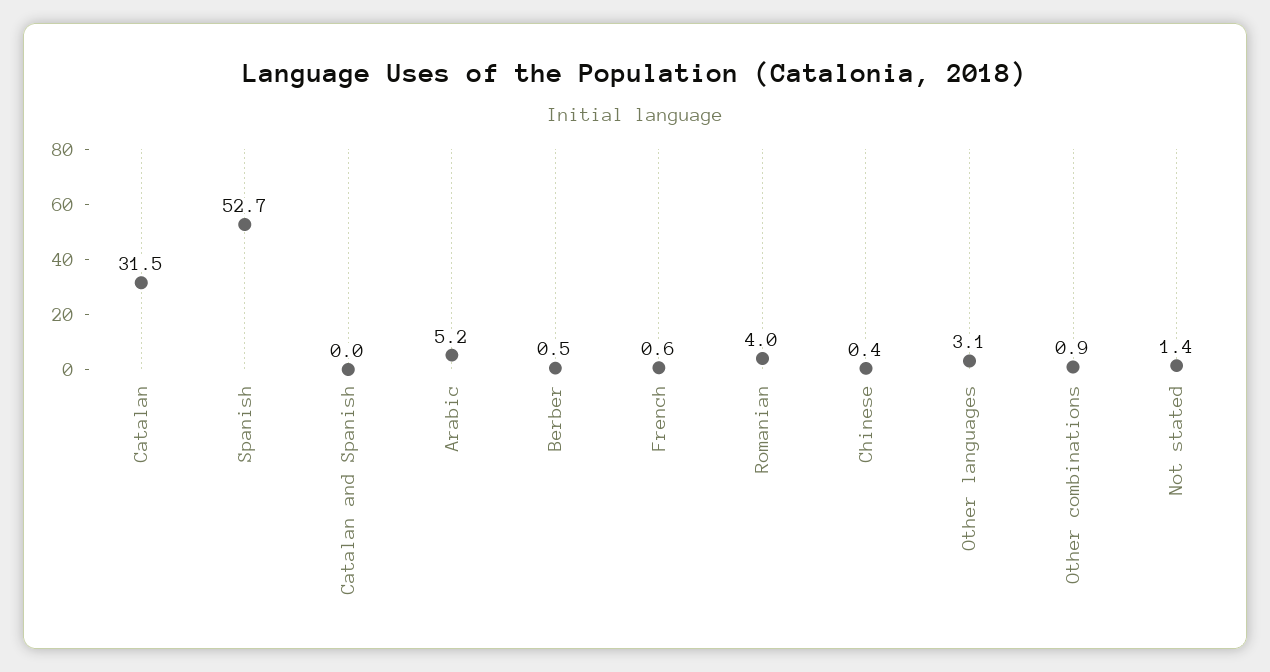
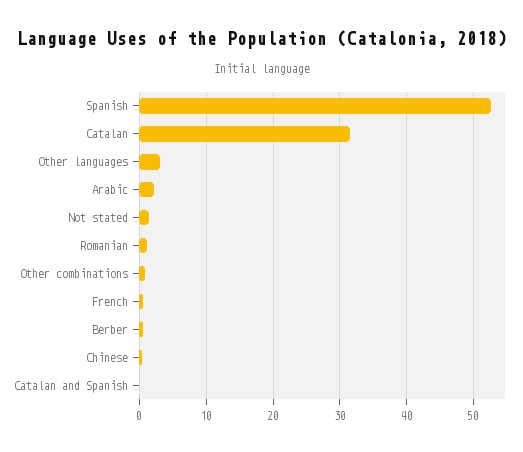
Arabic: 5.2 -> 2
Romanian: 4 -> 1

